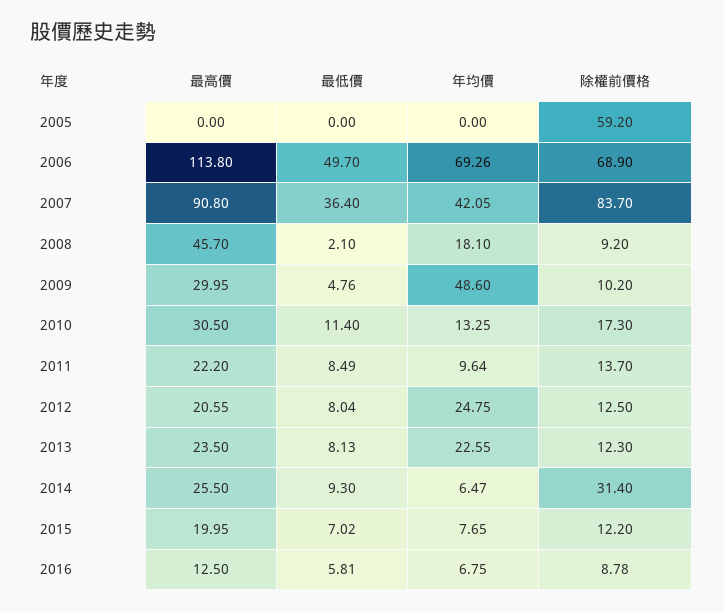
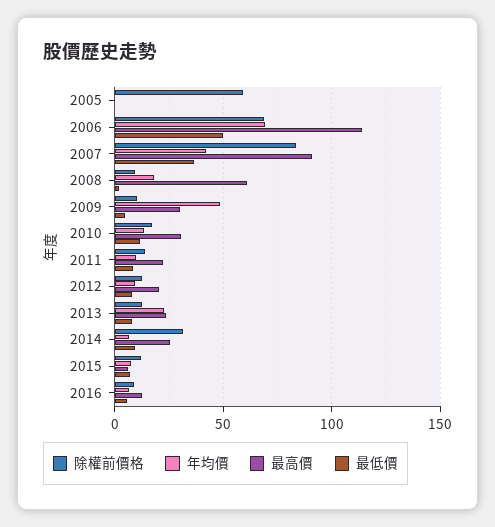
最高價, 2008: 45.7 -> 60
年均價, 2012: 24.75 -> 10
最高價, 2015: 19.95 -> 5

